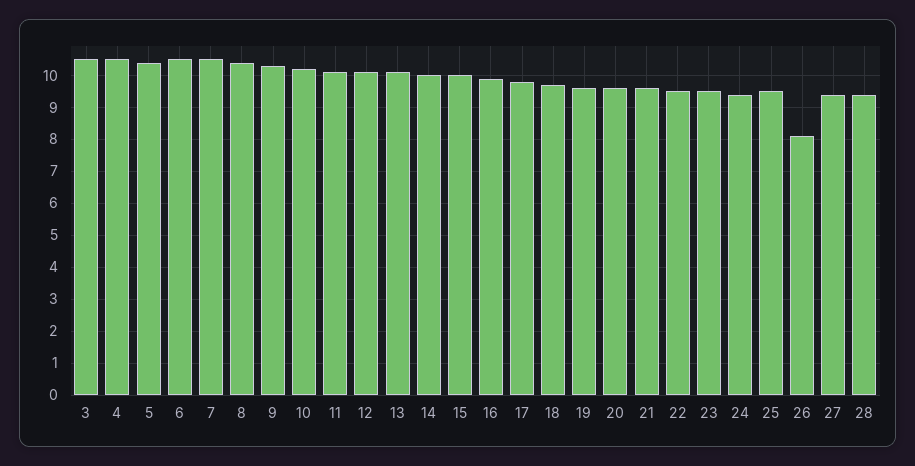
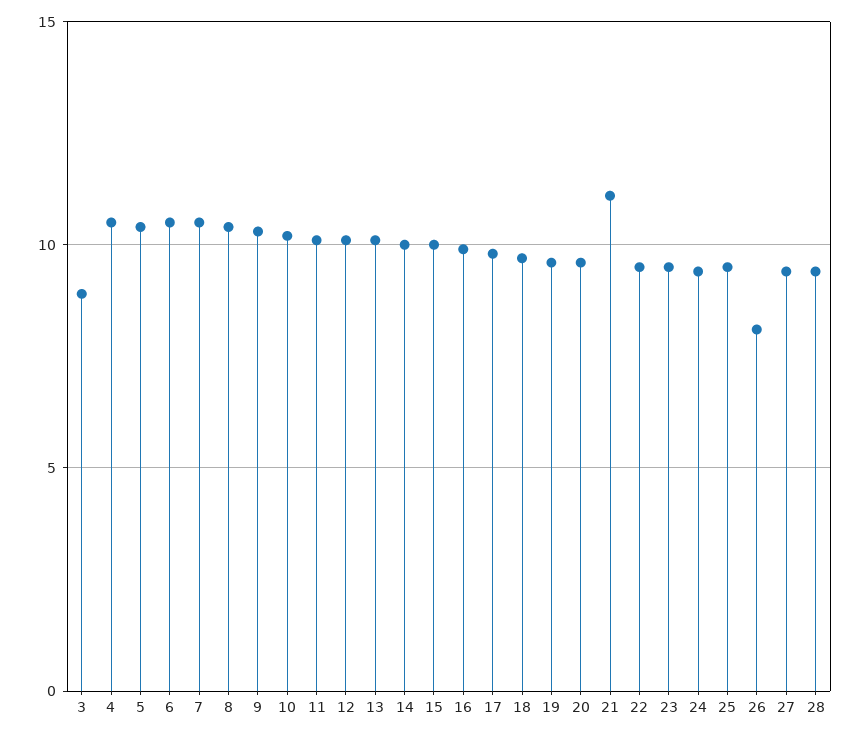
3: 10.5 -> 9
21: 9.5 -> 11

